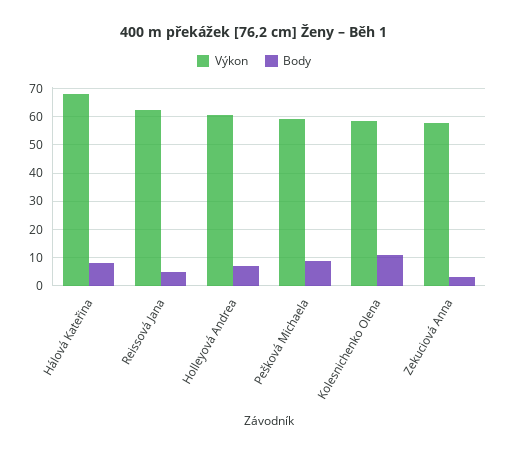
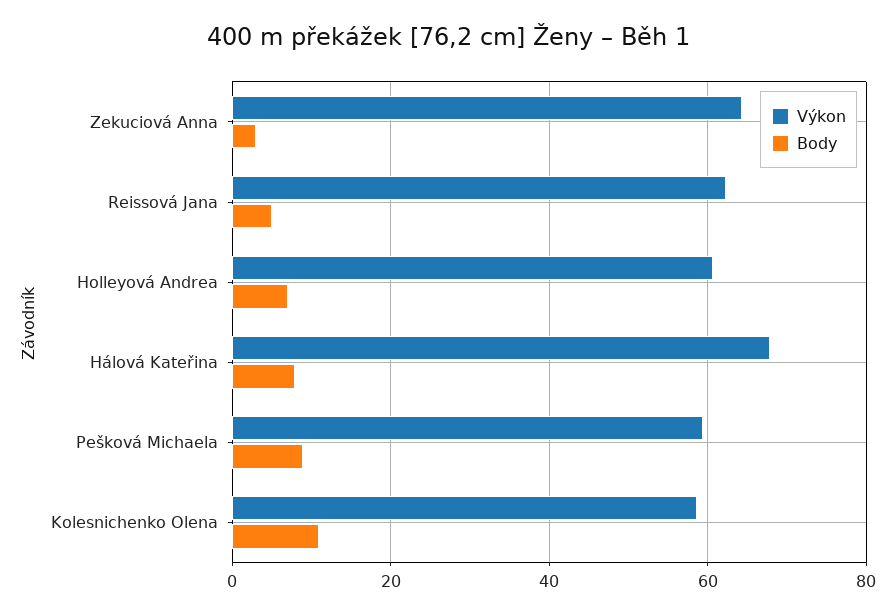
Výkon, Zekuciová Anna: 57.5 -> 64

